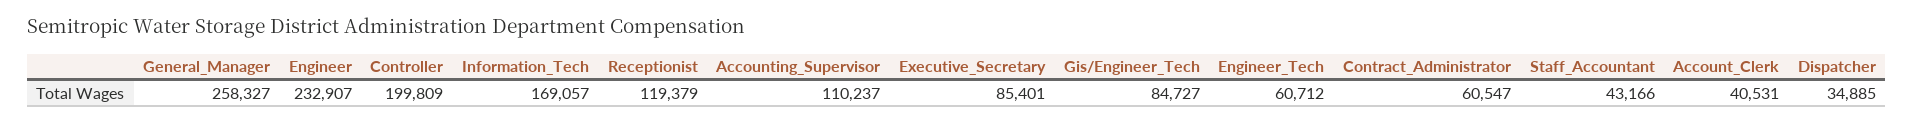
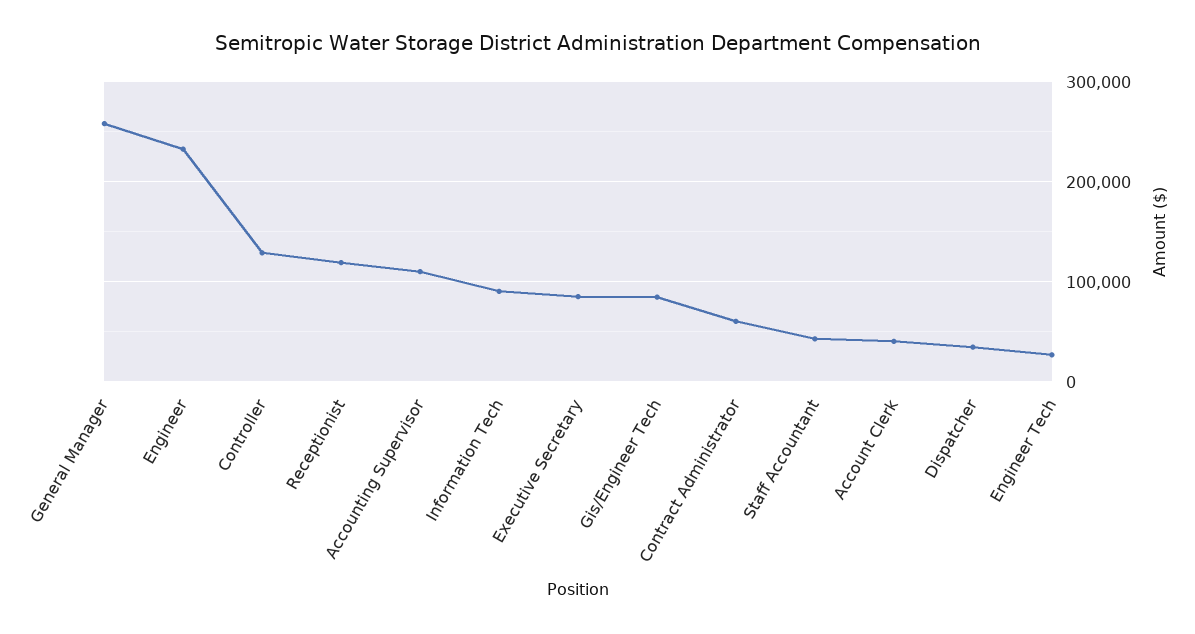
Controller: 199809 -> 130000
Information_Tech: 169057 -> 90000
Engineer_Tech: 60712 -> 30000

